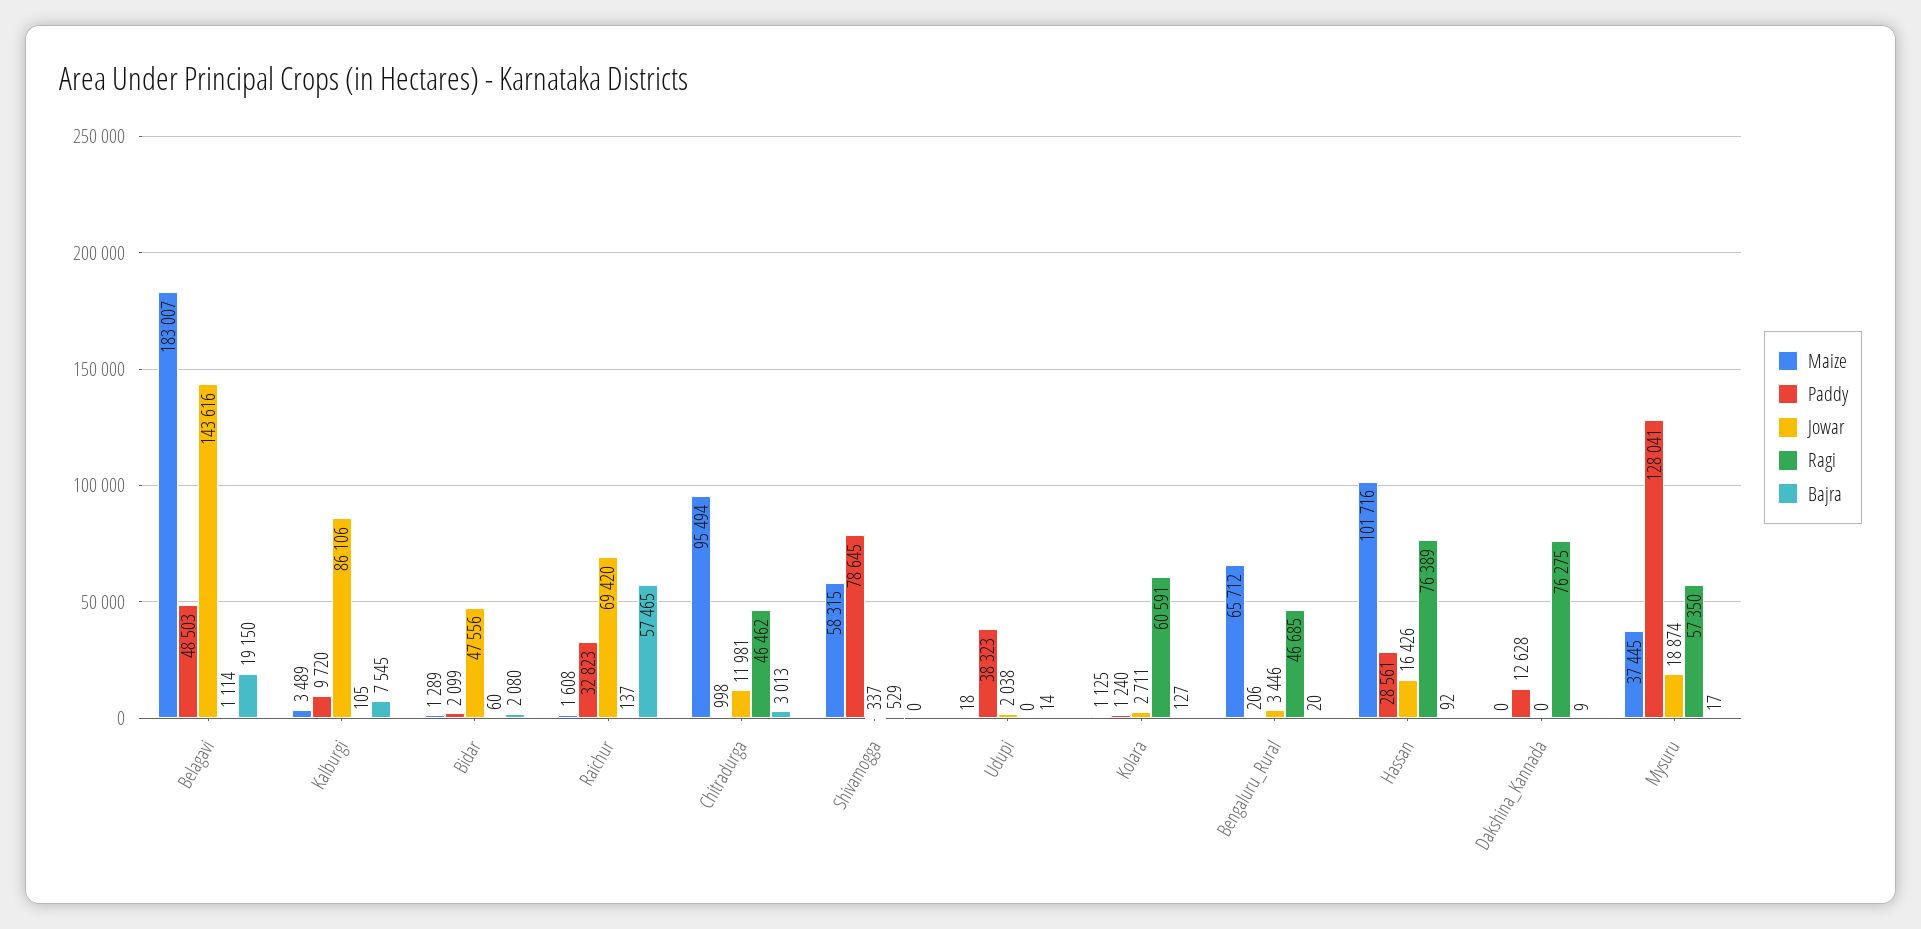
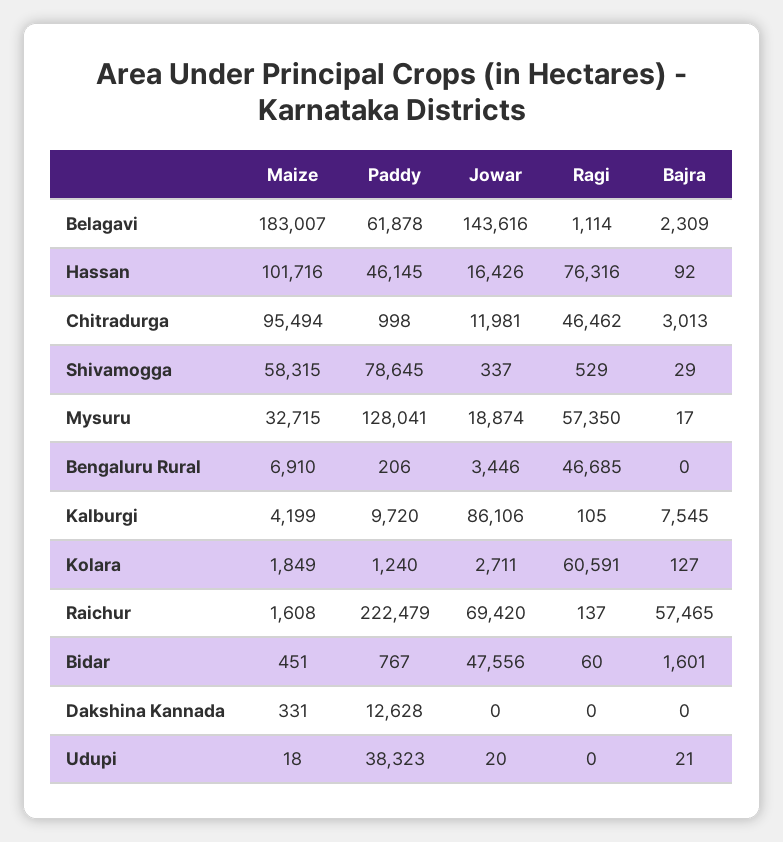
Paddy, Belagavi: 48503 -> 61878
Bajra, Belagavi: 19150 -> 2309
Maize, Kalburgi: 3489 -> 4199
Maize, Bidar: 1289 -> 451
Paddy, Bidar: 2099 -> 767
Bajra, Bidar: 2080 -> 1601
Paddy, Raichur: 32823 -> 222479
Bajra, Shivamogga: 0 -> 29
Jowar, Udupi: 2038 -> 20
Bajra, Udupi: 14 -> 21
Maize, Kolara: 1125 -> 1849
Maize, Bengaluru_Rural: 65712 -> 6910
Bajra, Bengaluru_Rural: 20 -> 0
Paddy, Hassan: 28561 -> 46145
Ragi, Hassan: 76389 -> 76316
Maize, Dakshina_Kannada: 0 -> 331
Ragi, Dakshina_Kannada: 76275 -> 0
Bajra, Dakshina_Kannada: 9 -> 0
Maize, Mysuru: 37445 -> 32715

